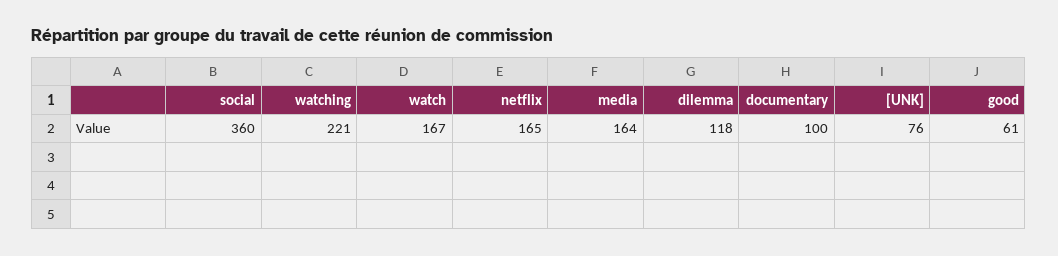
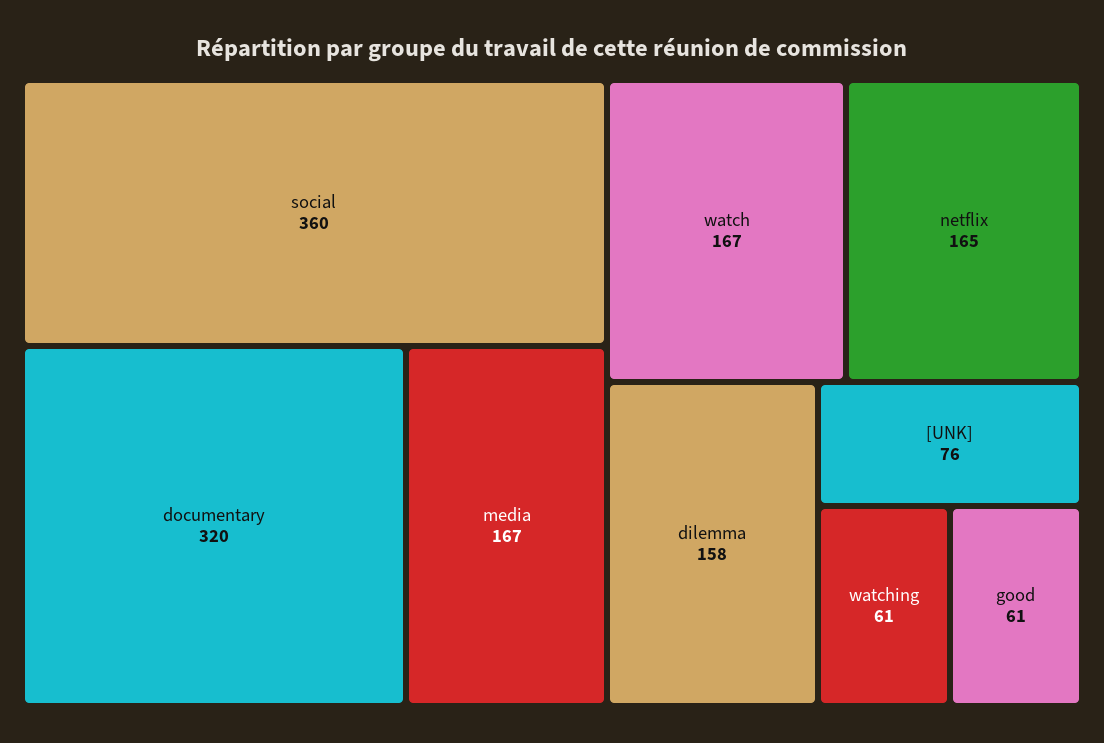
watching: 221 -> 61
media: 164 -> 167
dilemma: 118 -> 158
documentary: 100 -> 320

